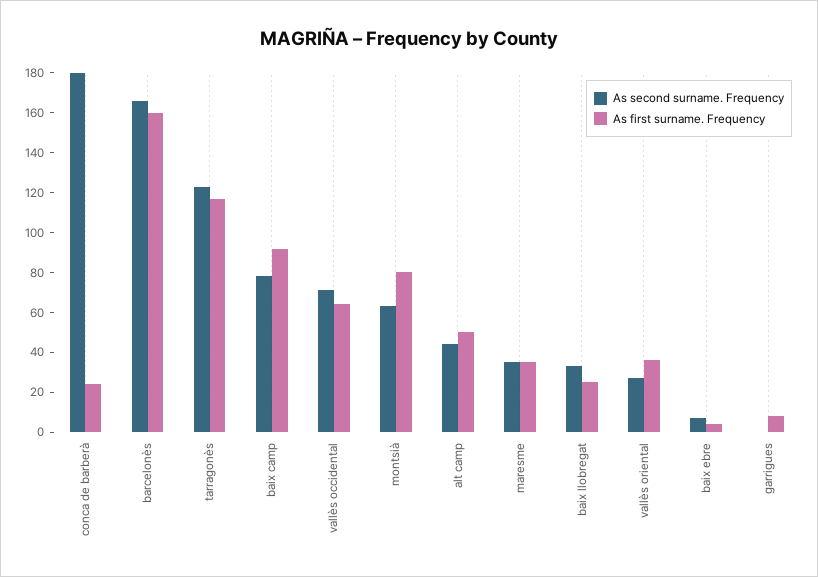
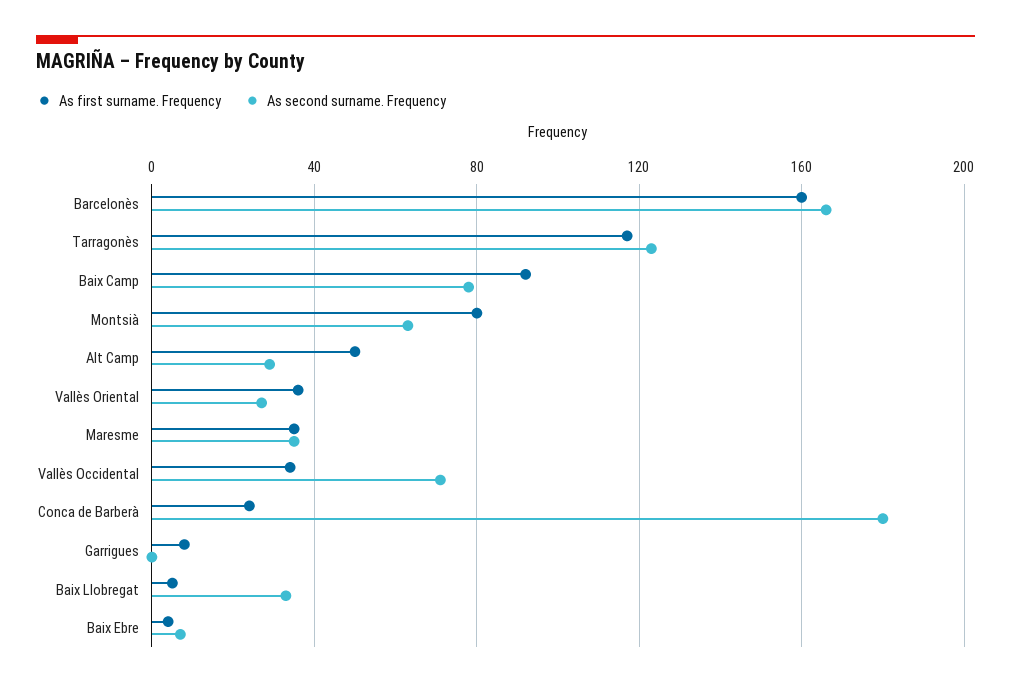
As first surname. Frequency, vallès occidental: 65 -> 35
As second surname. Frequency, alt camp: 45 -> 30
As first surname. Frequency, baix llobregat: 25 -> 5

